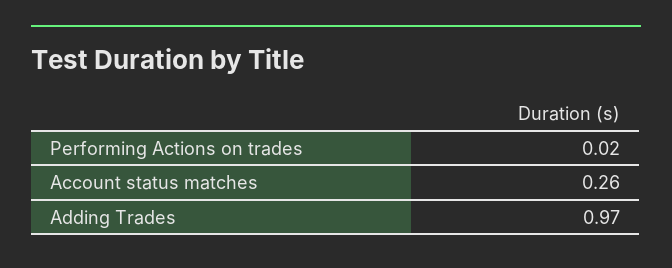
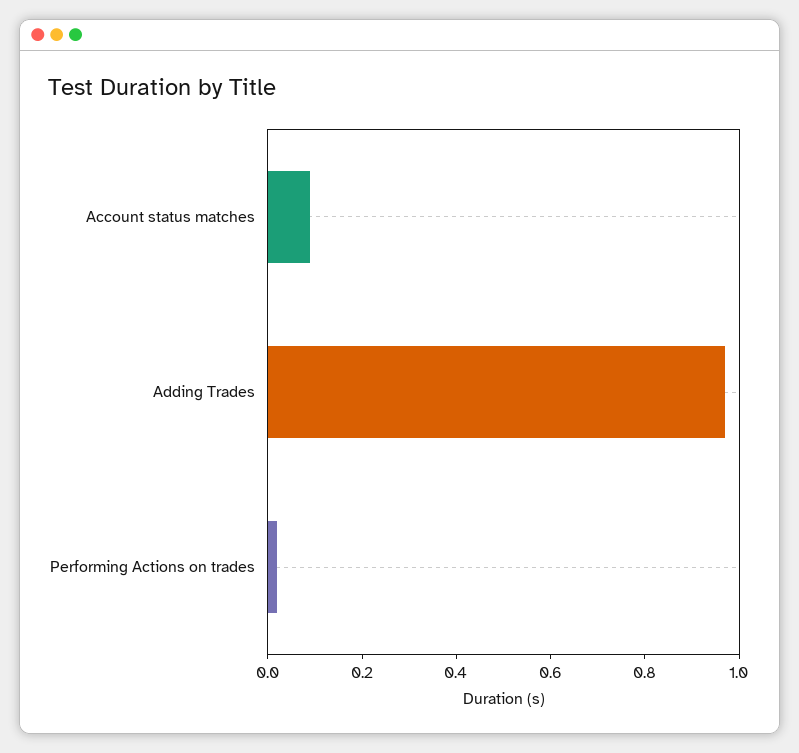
Account status matches: 0.26 -> 0.1

